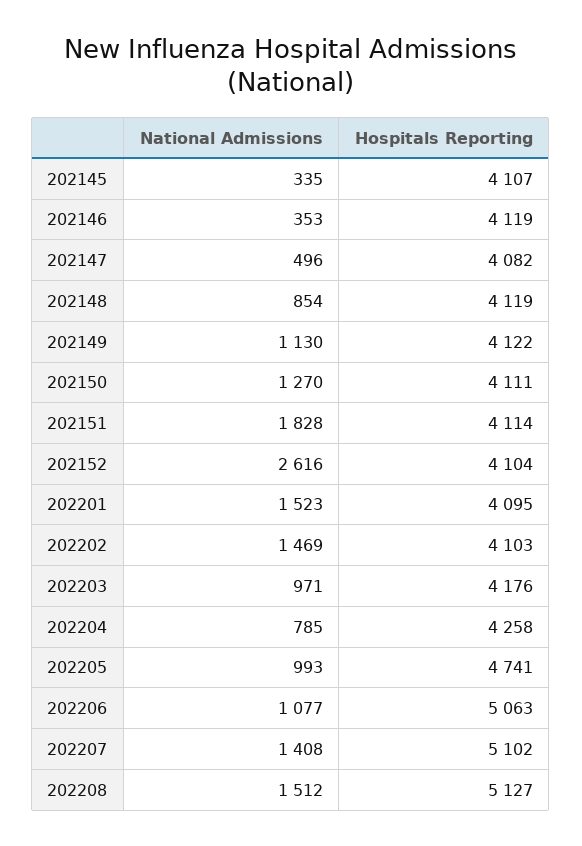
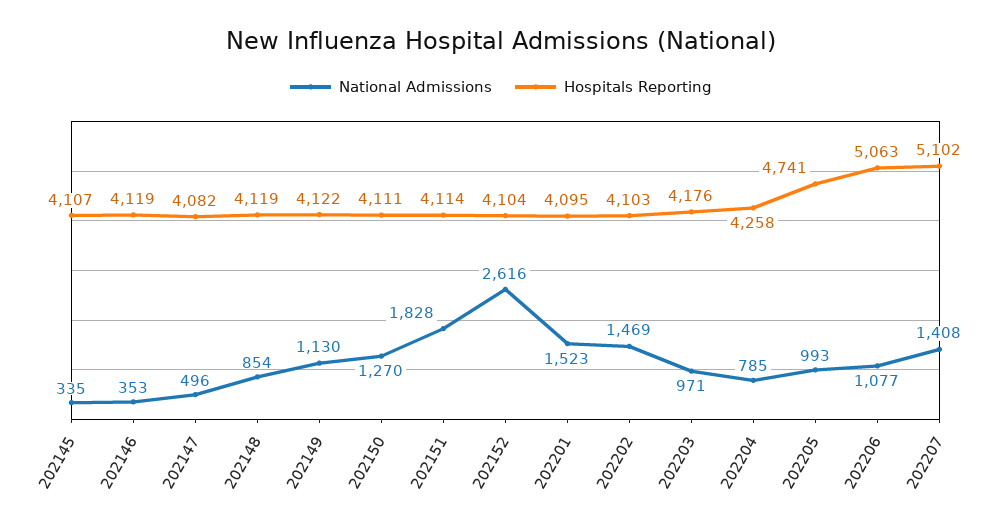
National Admissions, 202208: 1512 -> none
Hospitals Reporting, 202208: 5127 -> none

